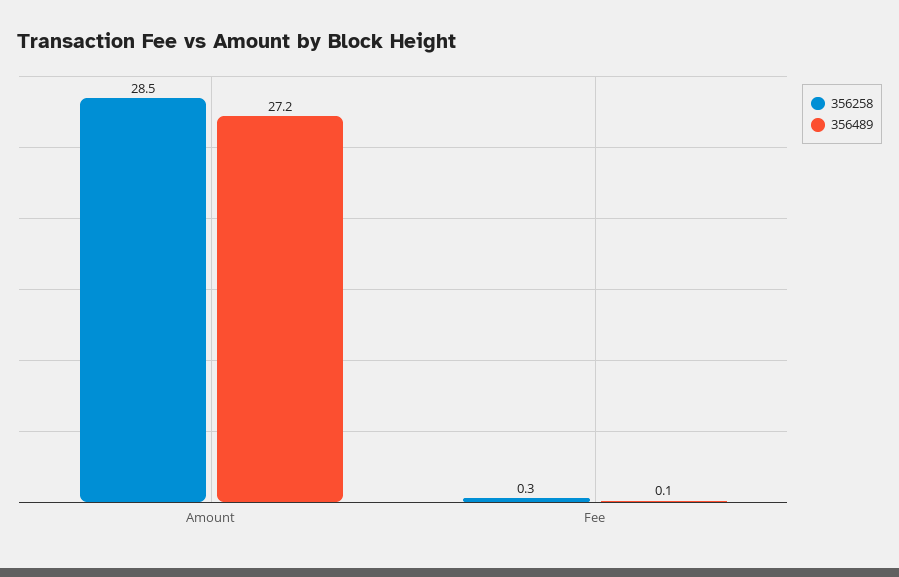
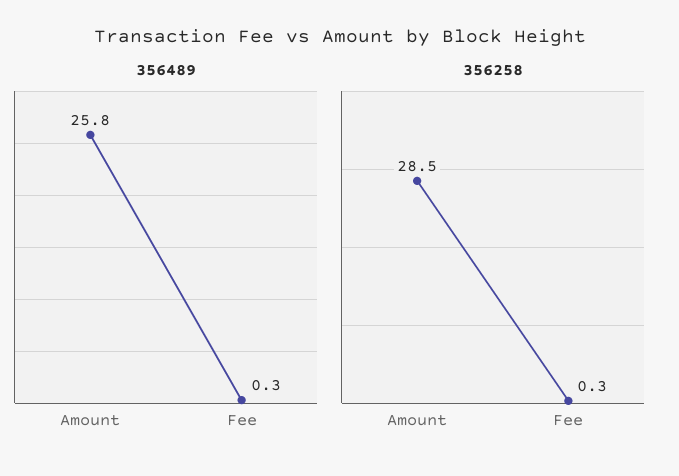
356489, Amount: 27.2 -> 25.8
356489, Fee: 0.1 -> 0.3

